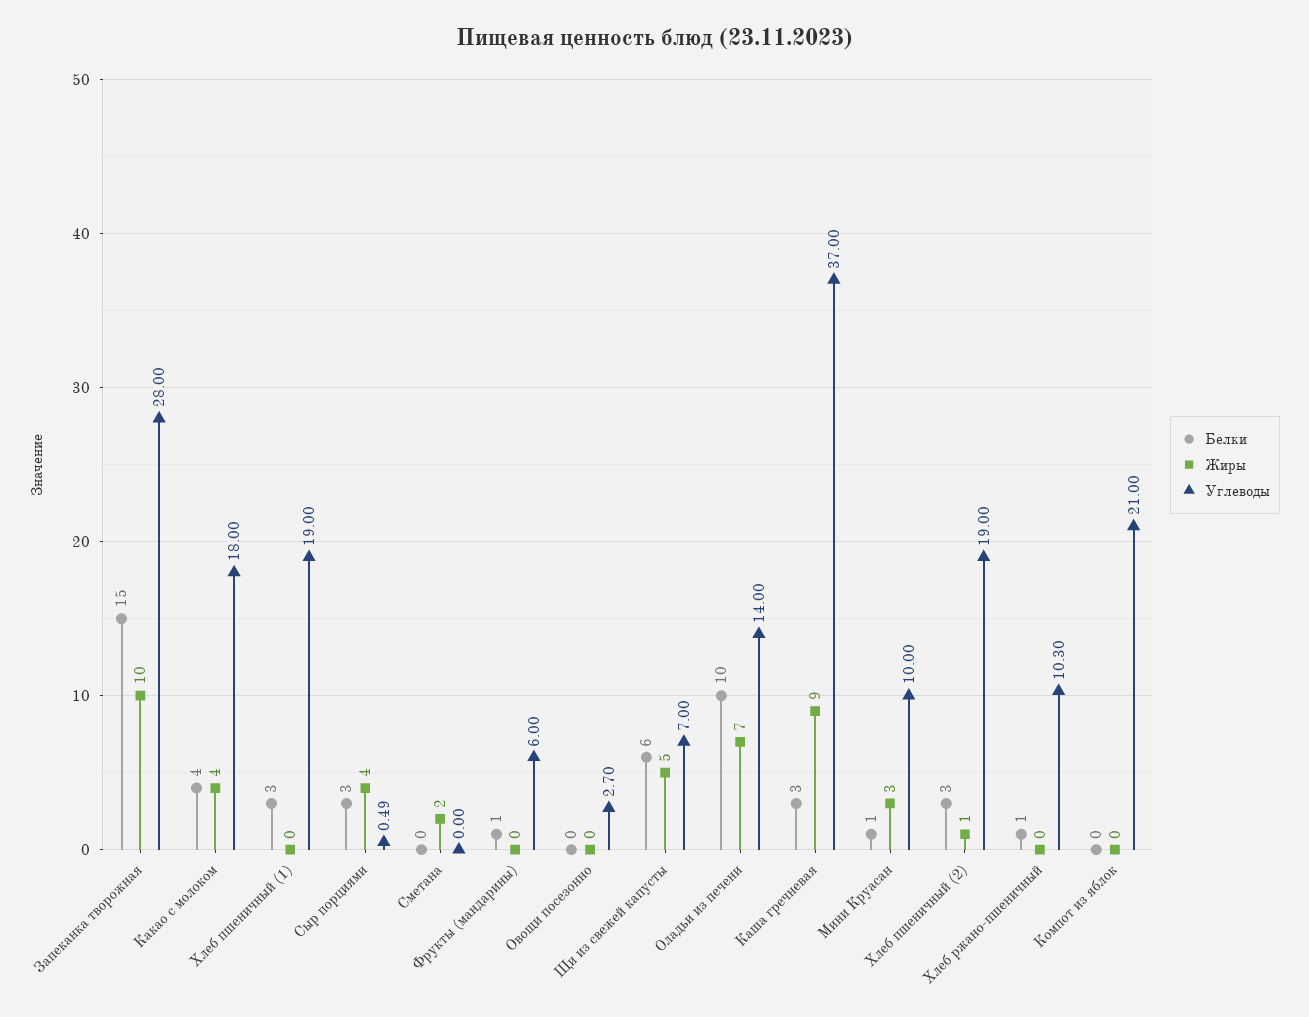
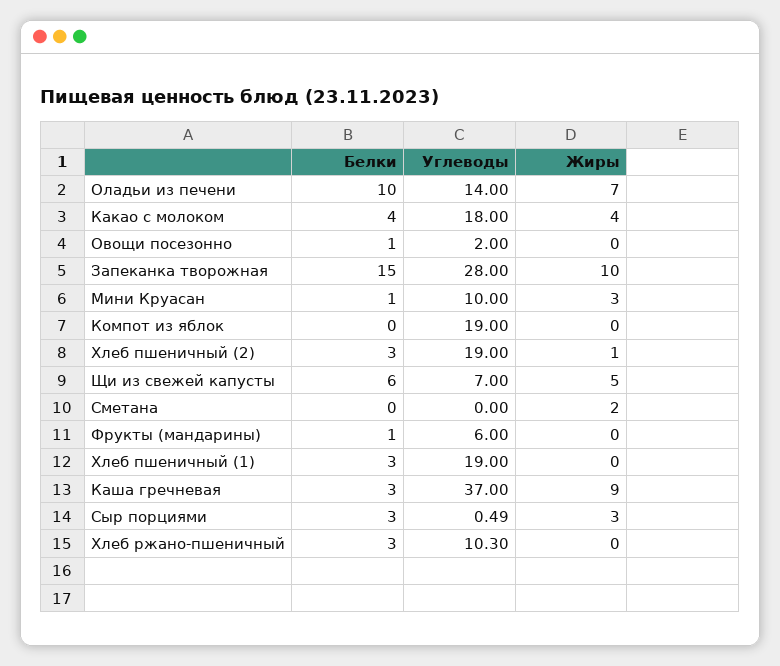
Жиры, Сыр порциями: 4 -> 3
Белки, Овощи посезонно: 0 -> 1
Углеводы, Овощи посезонно: 2.7 -> 2
Белки, Хлеб ржано-пшеничный: 1 -> 3
Углеводы, Компот из яблок: 21 -> 19

